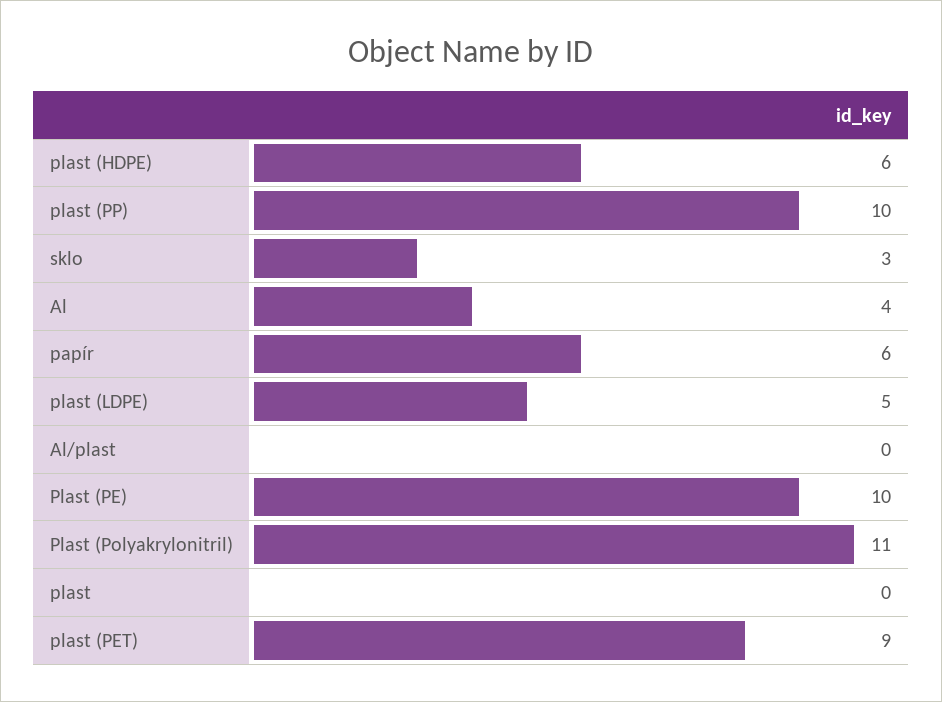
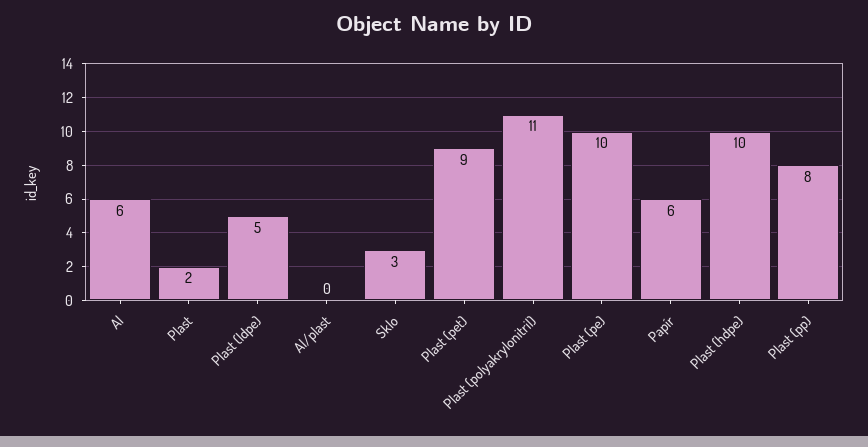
plast (HDPE): 6 -> 10
plast (PP): 10 -> 8
Al: 4 -> 6
plast: 0 -> 2

